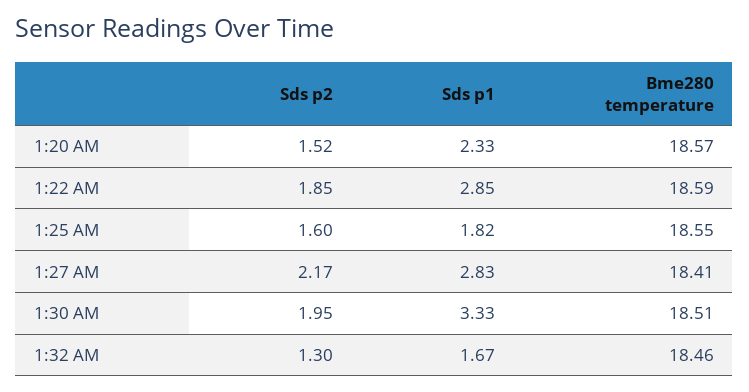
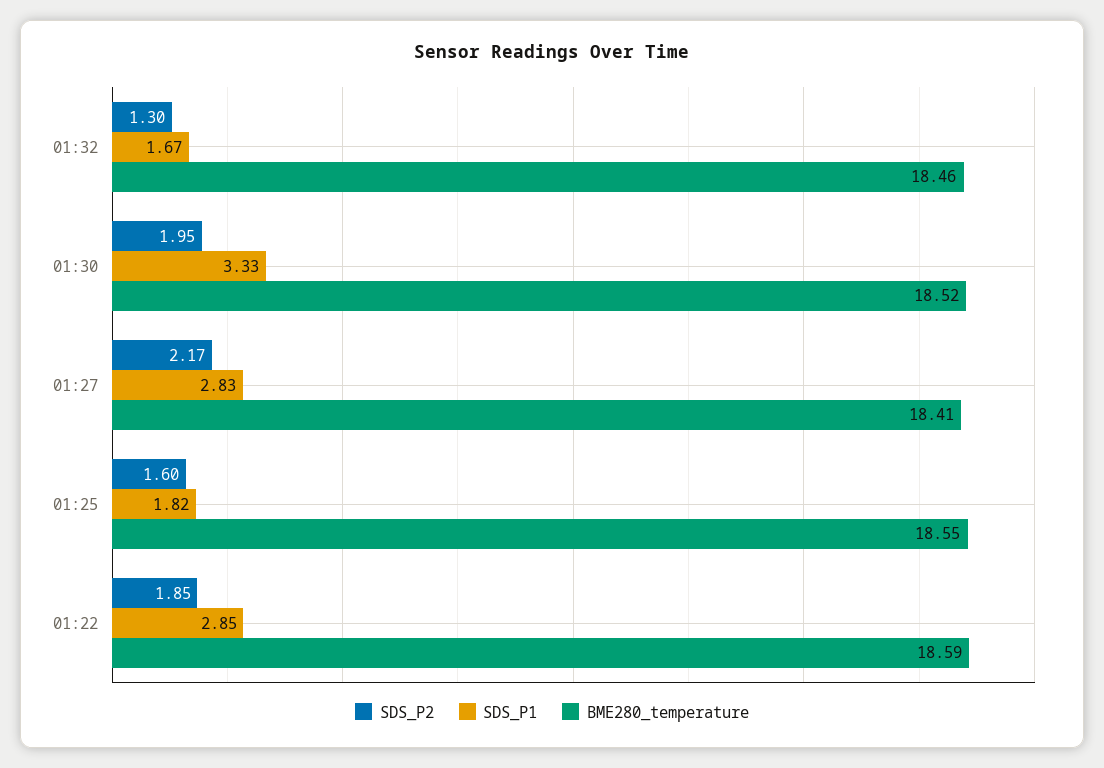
Sds p2, 1:20 AM: 1.52 -> none
Sds p1, 1:20 AM: 2.33 -> none
Bme280 temperature, 1:20 AM: 18.57 -> none
Bme280 temperature, 1:30 AM: 18.51 -> 18.52

